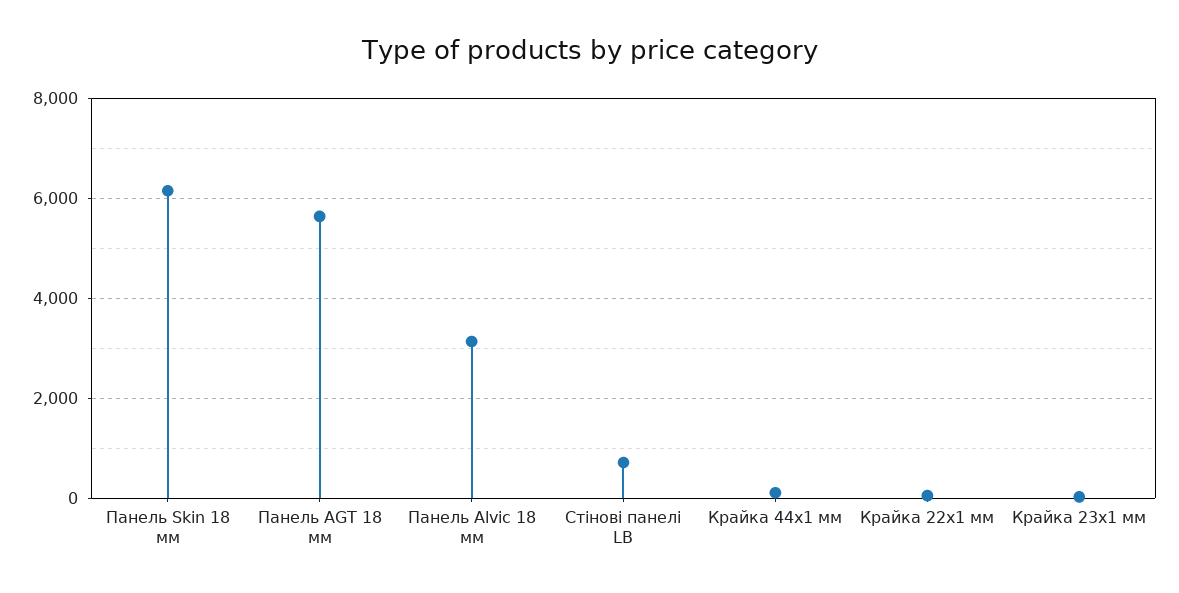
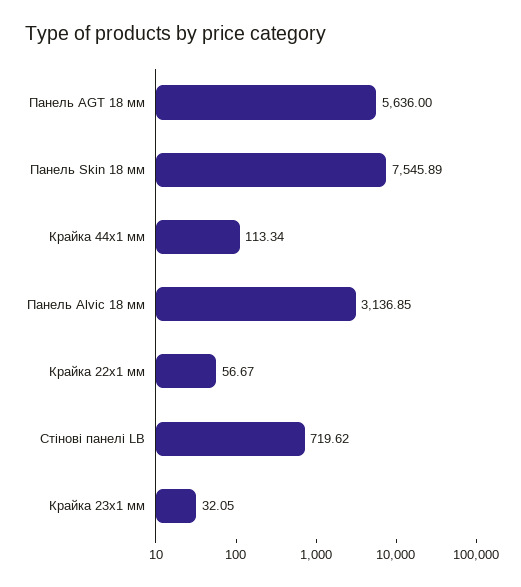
Панель Skin 18 мм: 6200 -> 7545.89

